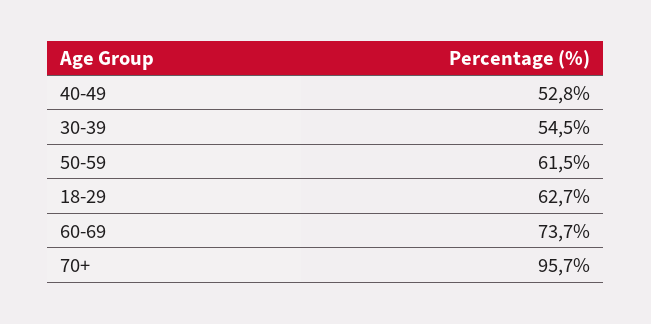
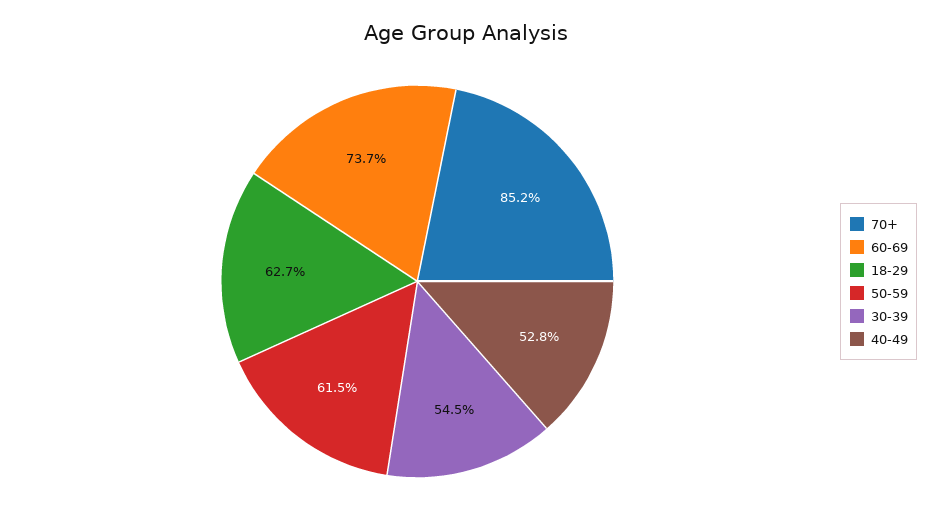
70+: 95.7 -> 85.2

